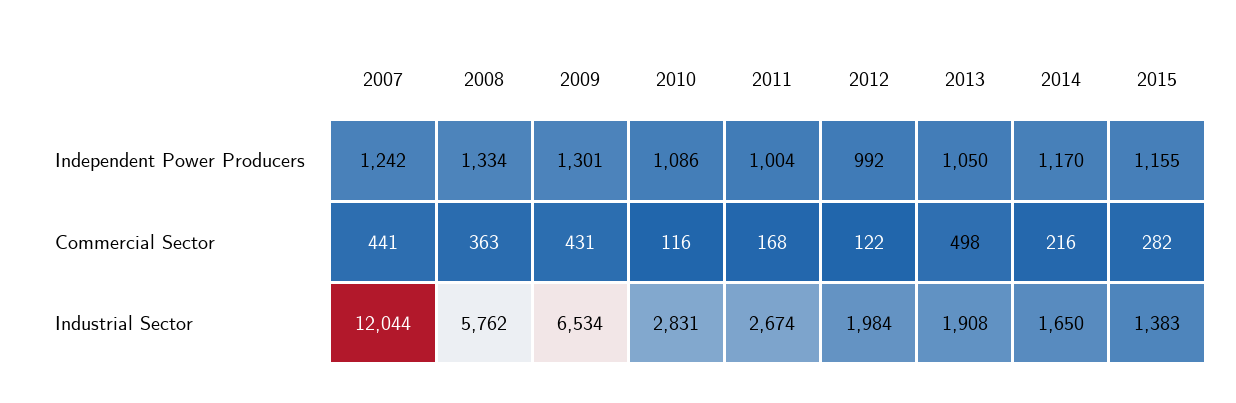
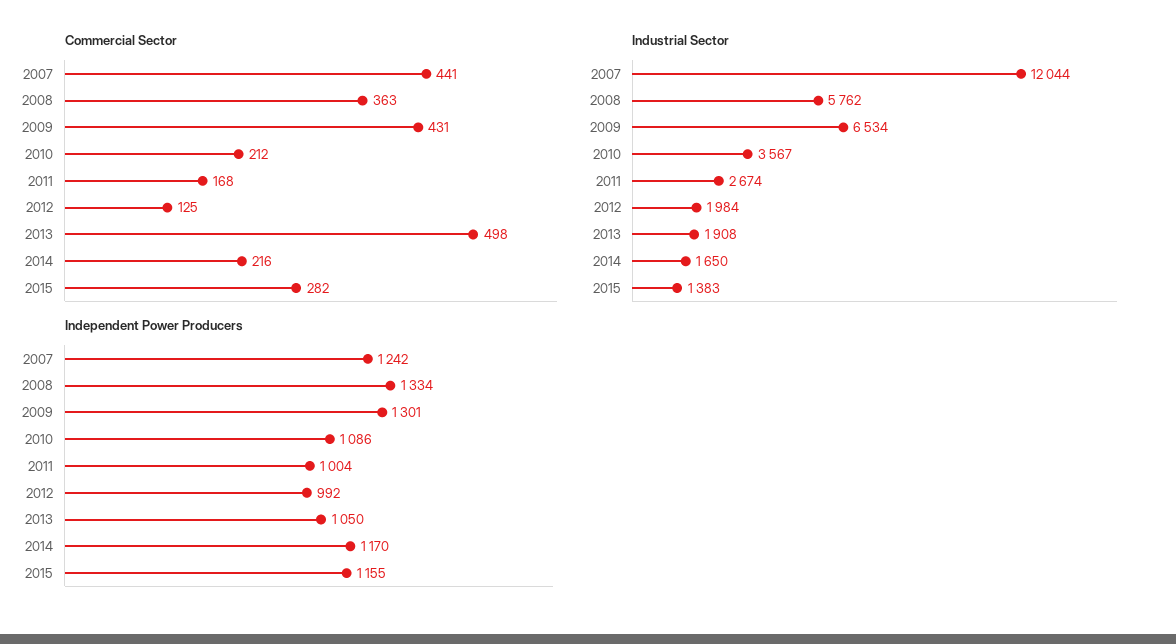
Commercial Sector, 2010: 116 -> 212
Commercial Sector, 2012: 122 -> 125
Industrial Sector, 2010: 2831 -> 3567

